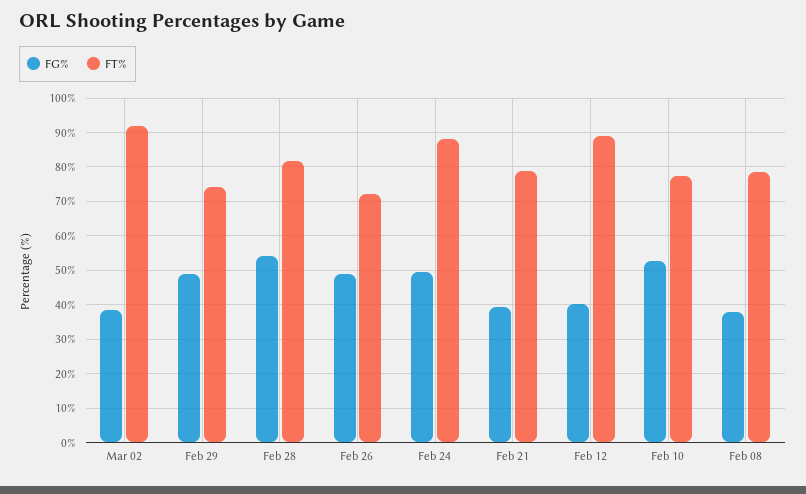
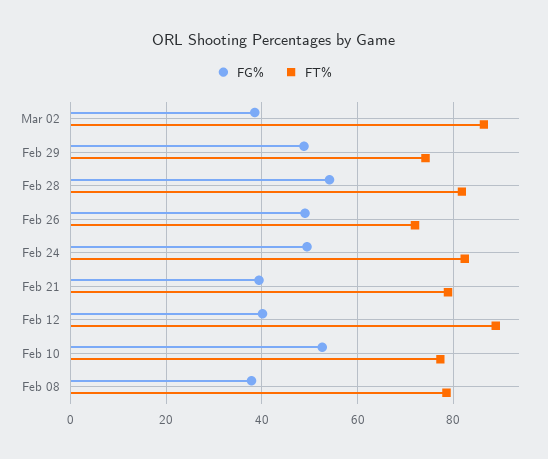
FT%, Mar 02: 92 -> 86
FT%, Feb 24: 88 -> 82

